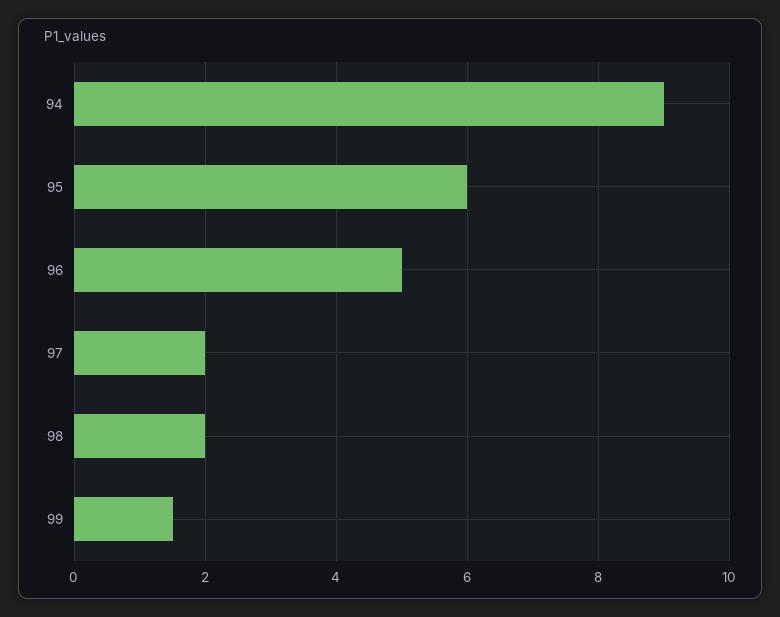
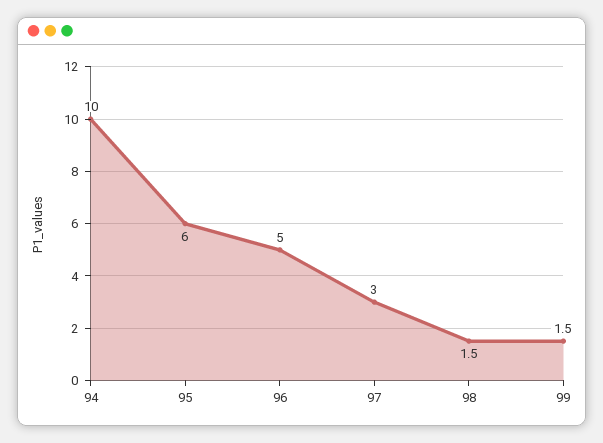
94: 9 -> 10
97: 2 -> 3
98: 2 -> 1.5

